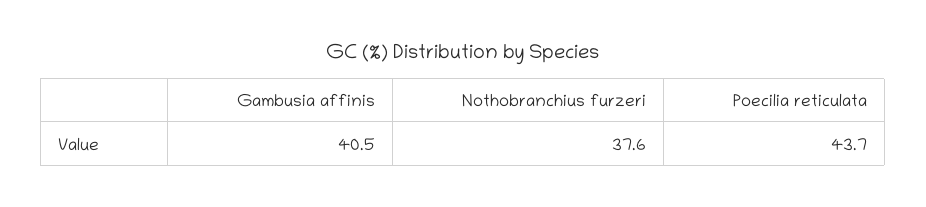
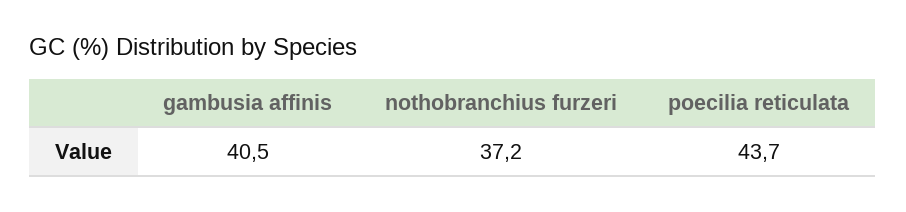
Nothobranchius furzeri: 37.6 -> 37.2

